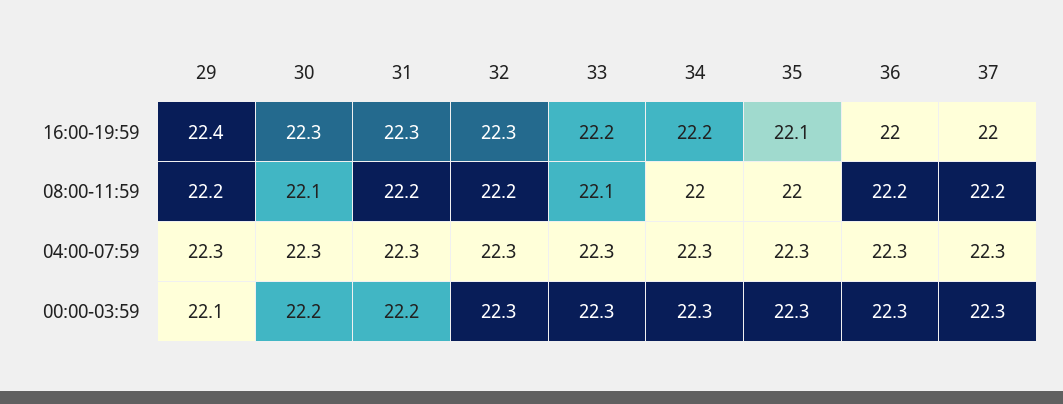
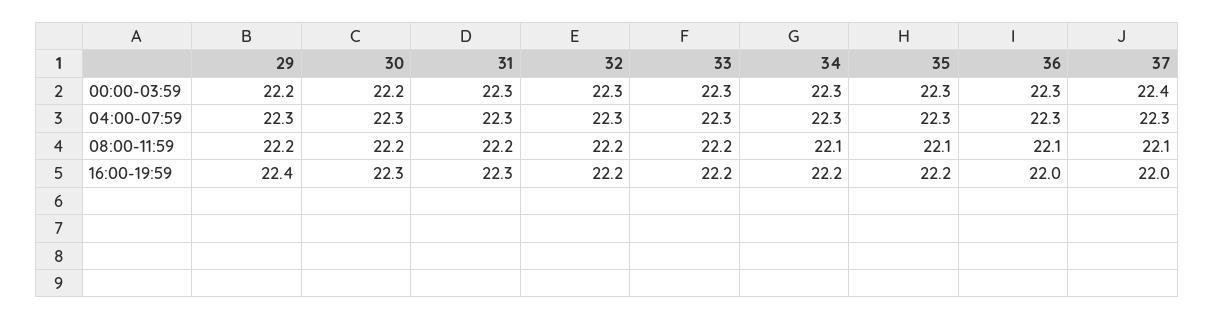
32, 16:00-19:59: 22.3 -> 22.2
35, 16:00-19:59: 22.1 -> 22.2
30, 08:00-11:59: 22.1 -> 22.2
33, 08:00-11:59: 22.1 -> 22.2
34, 08:00-11:59: 22 -> 22.1
35, 08:00-11:59: 22 -> 22.1
36, 08:00-11:59: 22.2 -> 22.1
37, 08:00-11:59: 22.2 -> 22.1
29, 00:00-03:59: 22.1 -> 22.2
31, 00:00-03:59: 22.2 -> 22.3
37, 00:00-03:59: 22.3 -> 22.4

